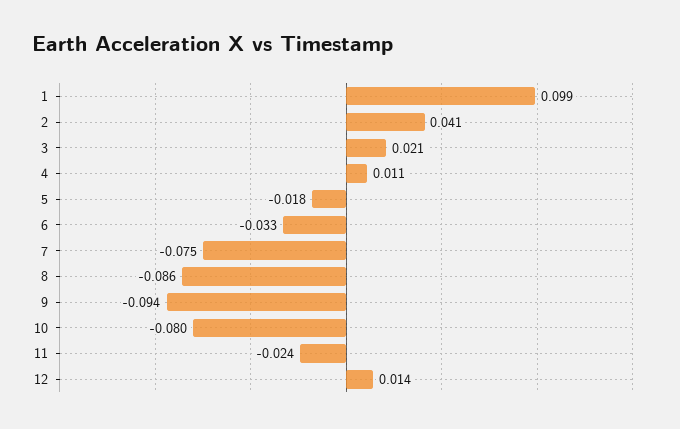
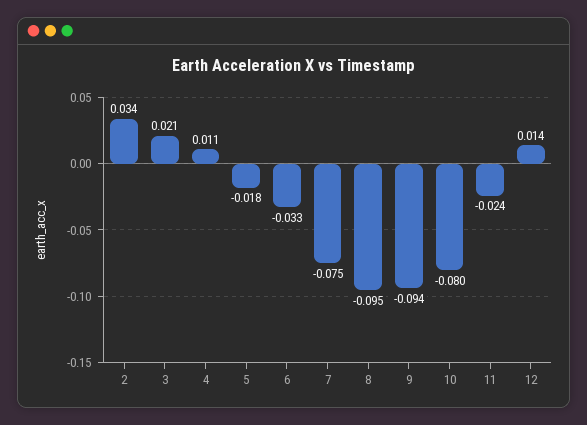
1: 0.099 -> none
2: 0.041 -> 0.034
8: -0.086 -> -0.095

